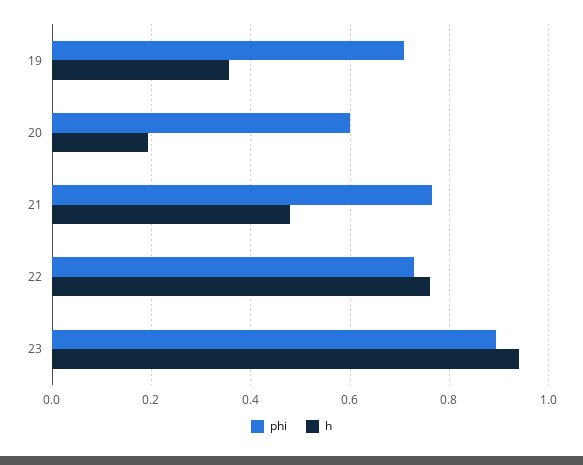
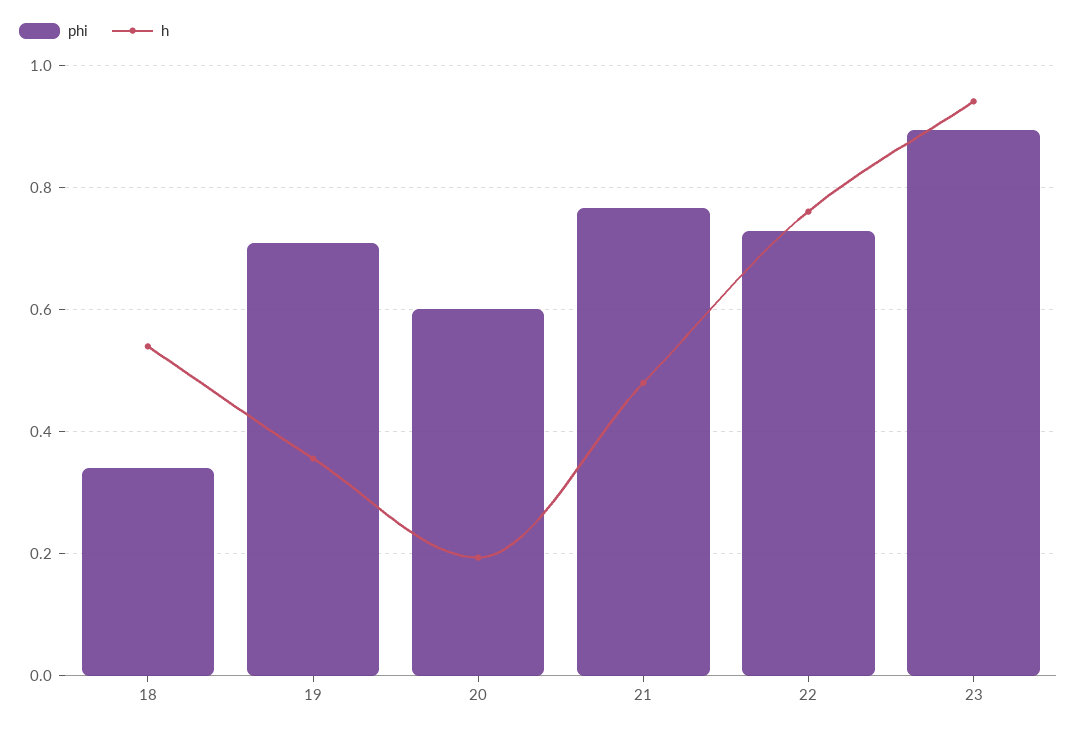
phi, 18: none -> 0.34
h, 18: none -> 0.54

